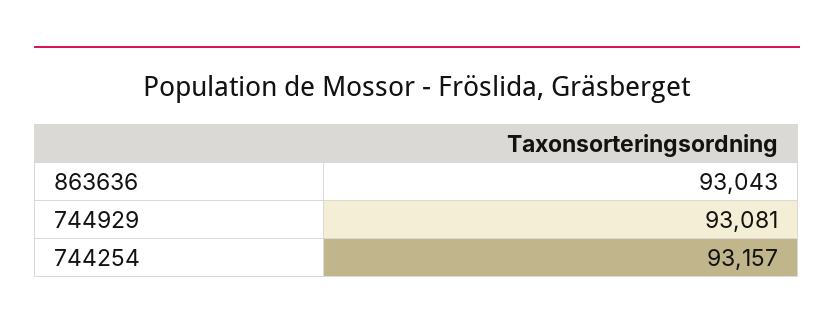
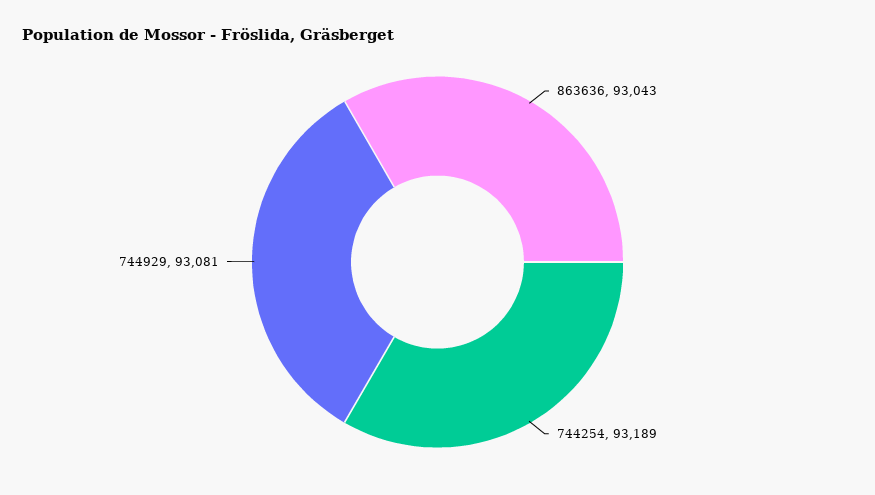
744254: 93157 -> 93189

